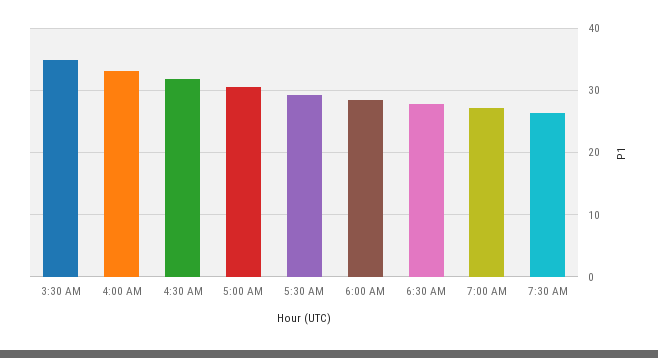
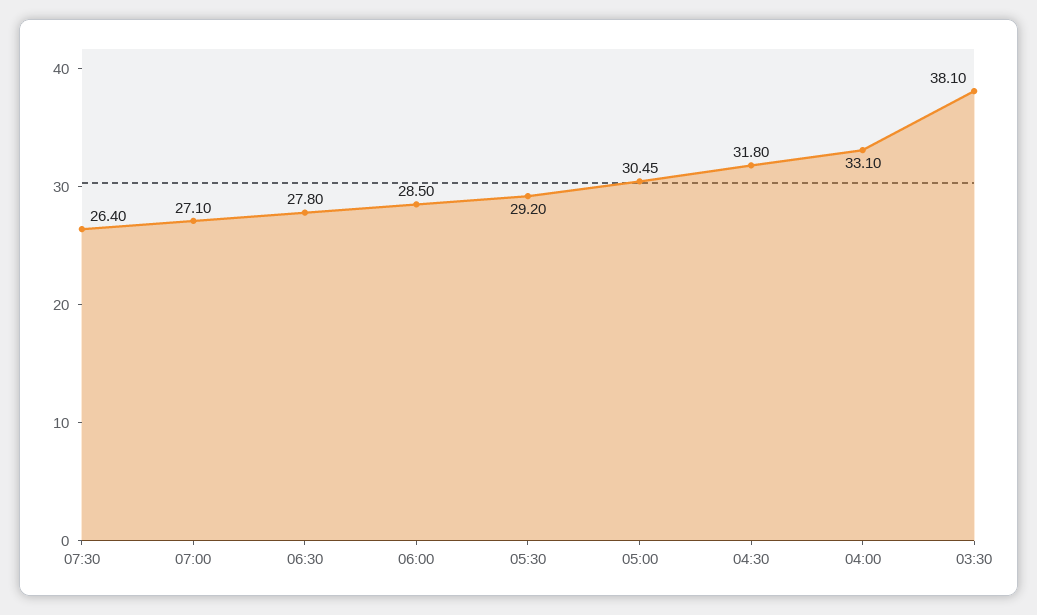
3:30 AM: 35 -> 38.1

